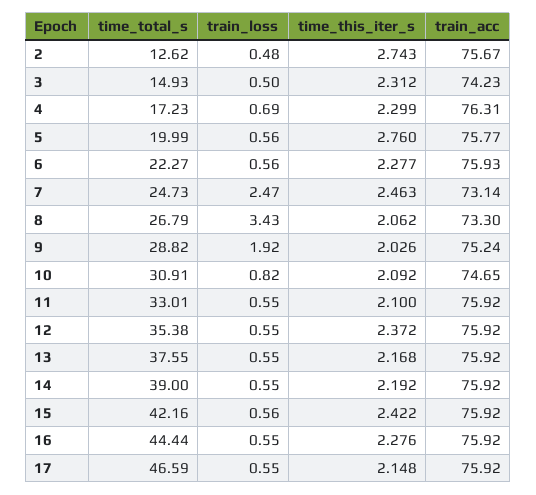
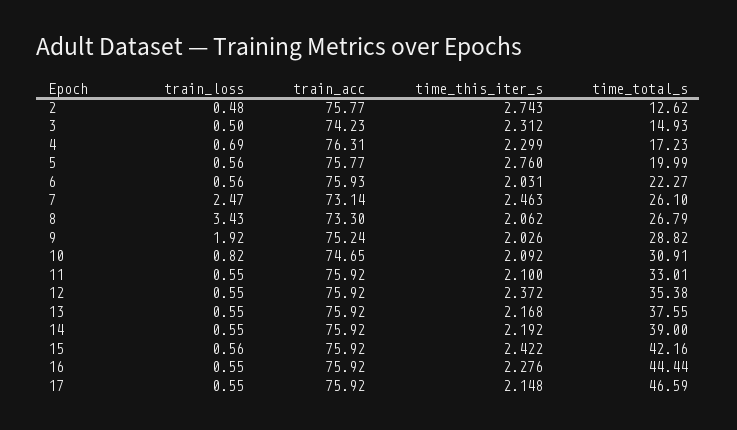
train_acc, 2: 75.67 -> 75.77
time_this_iter_s, 6: 2.277 -> 2.031
time_total_s, 7: 24.73 -> 26.1

